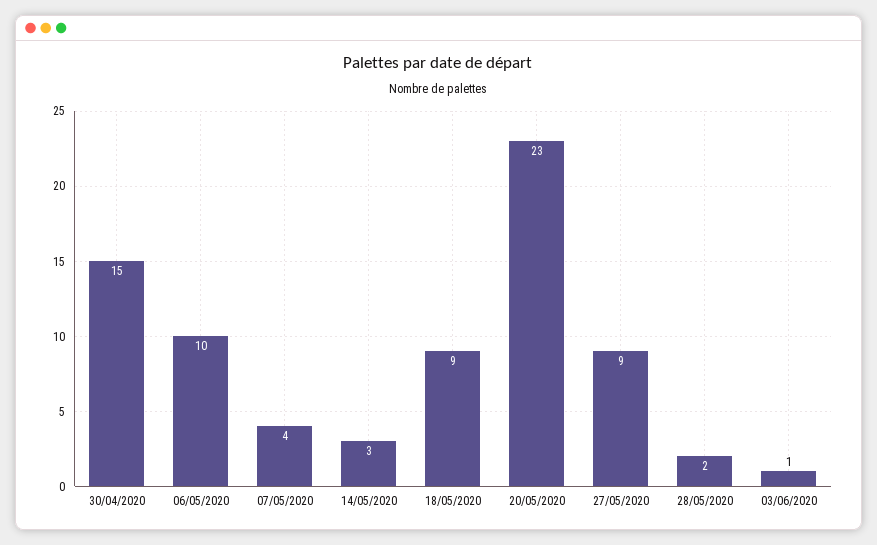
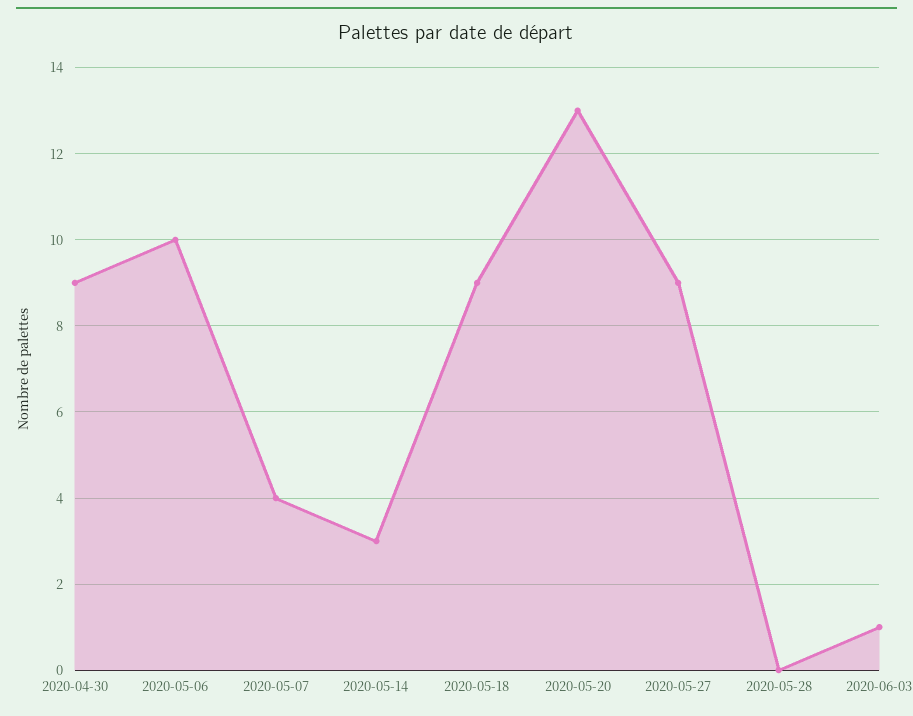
30/04/2020: 15 -> 9
20/05/2020: 23 -> 13
28/05/2020: 2 -> 0

